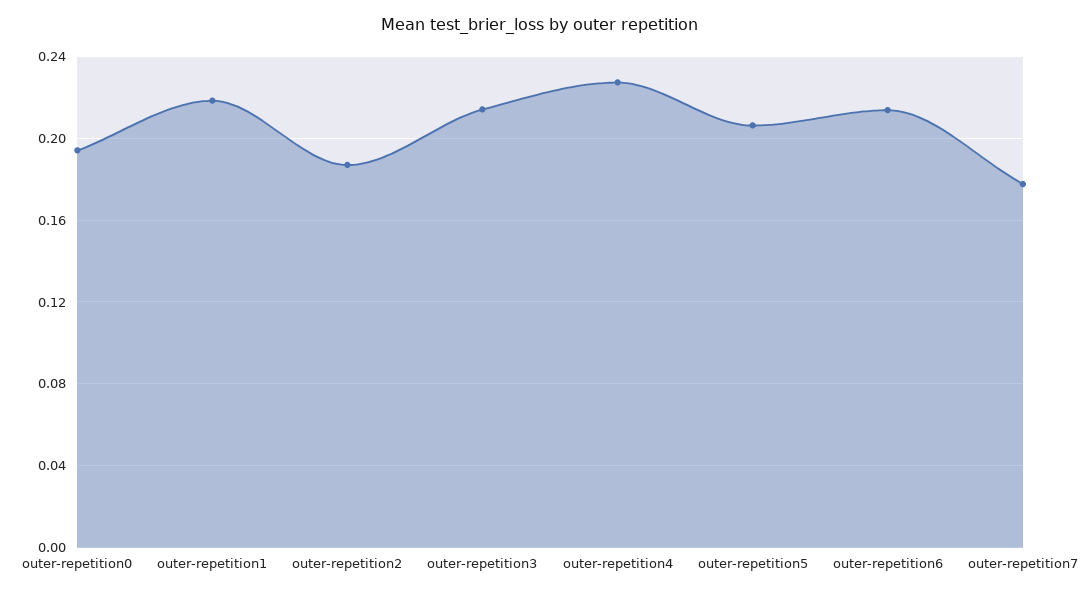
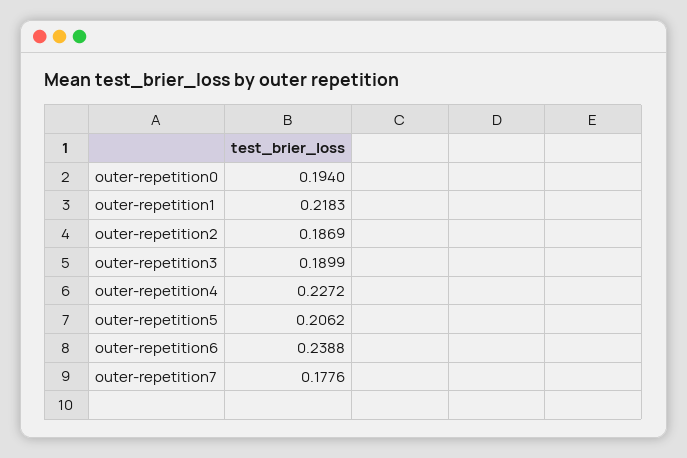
outer-repetition3: 0.215 -> 0.1899
outer-repetition6: 0.215 -> 0.2388

